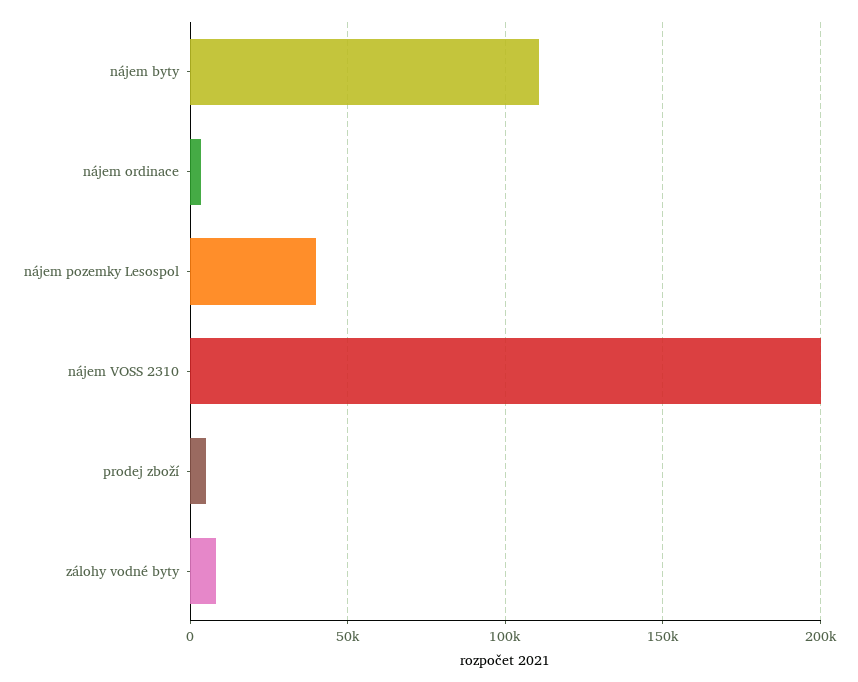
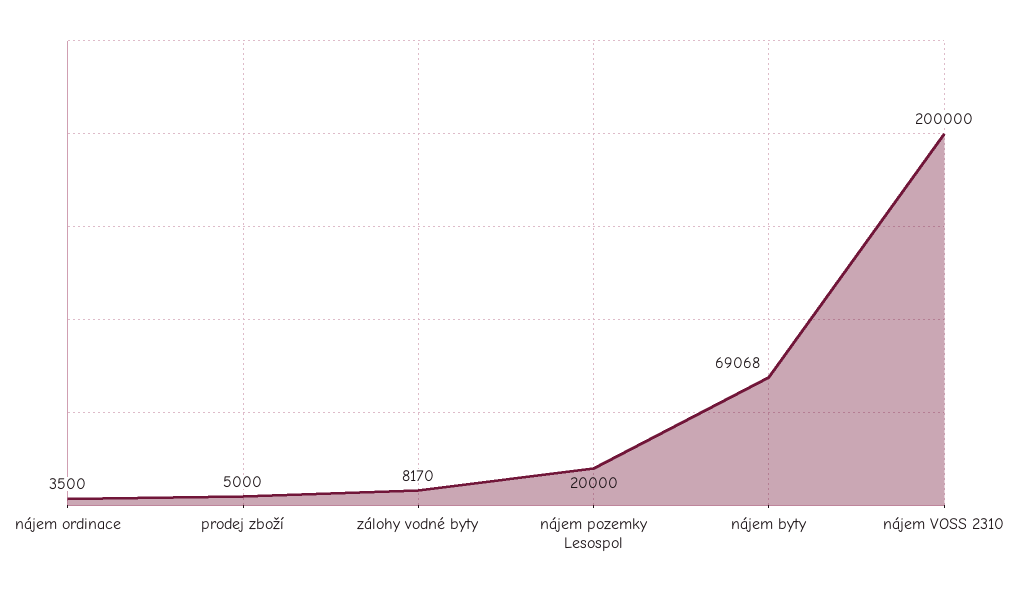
nájem byty: 110000 -> 69068
nájem pozemky Lesospol: 40000 -> 20000

